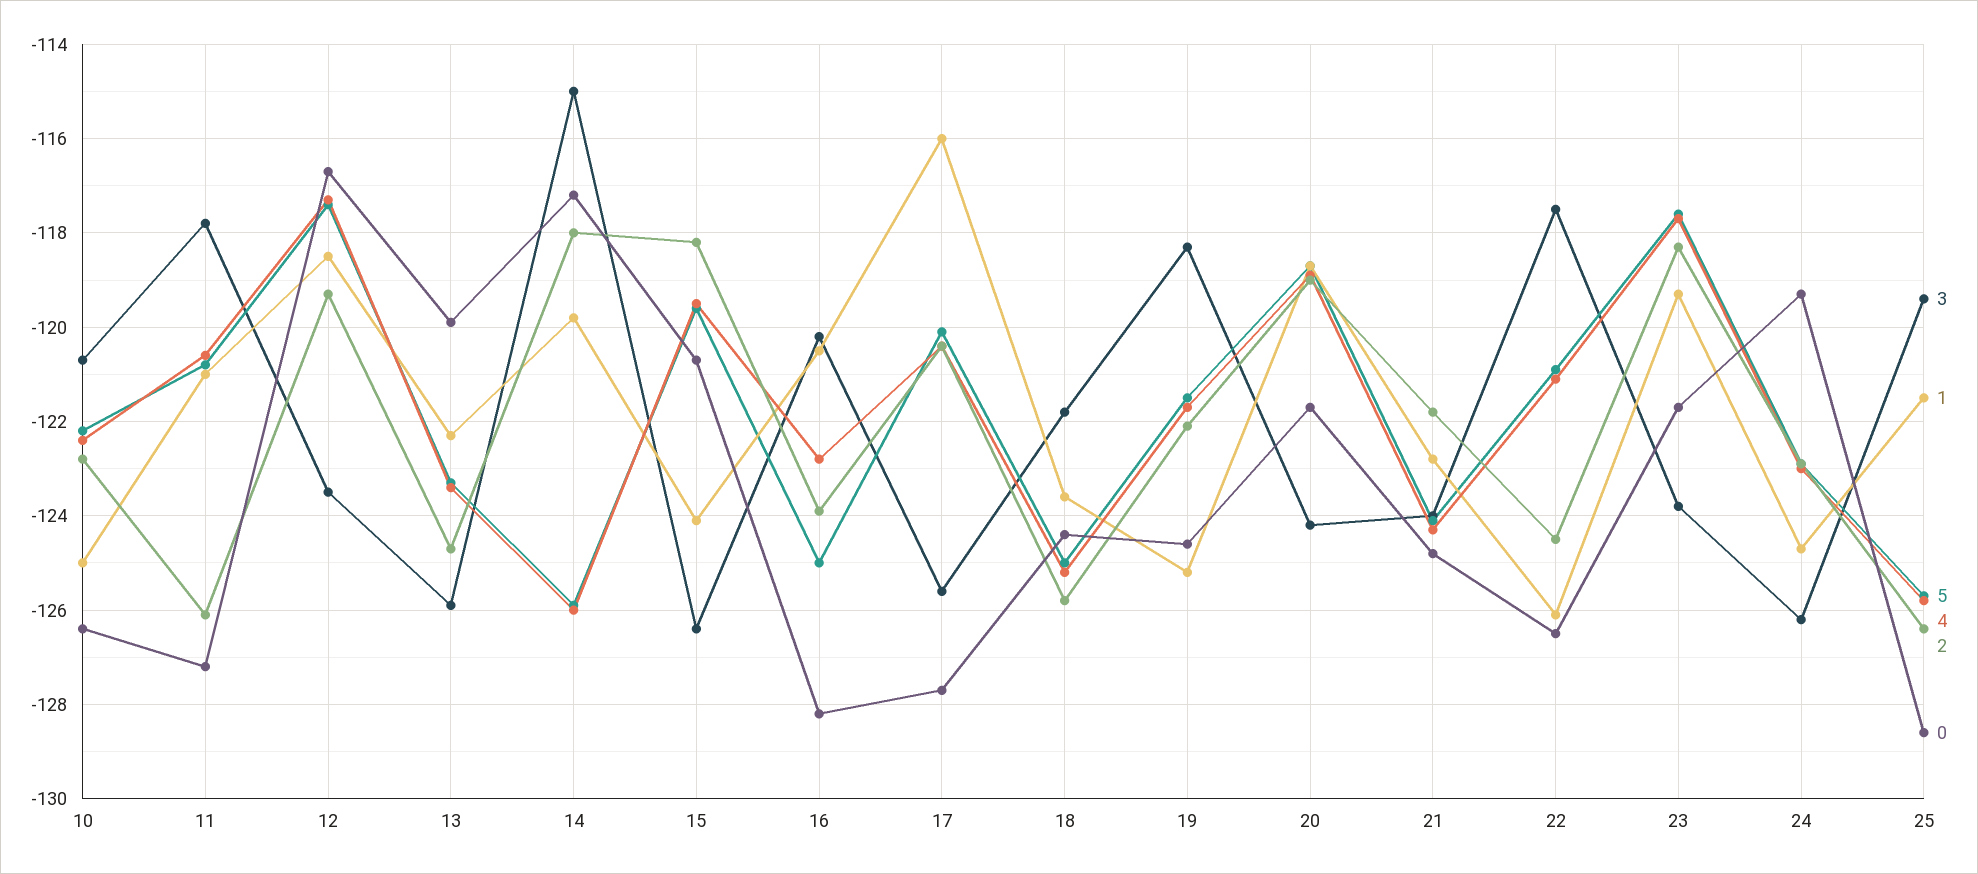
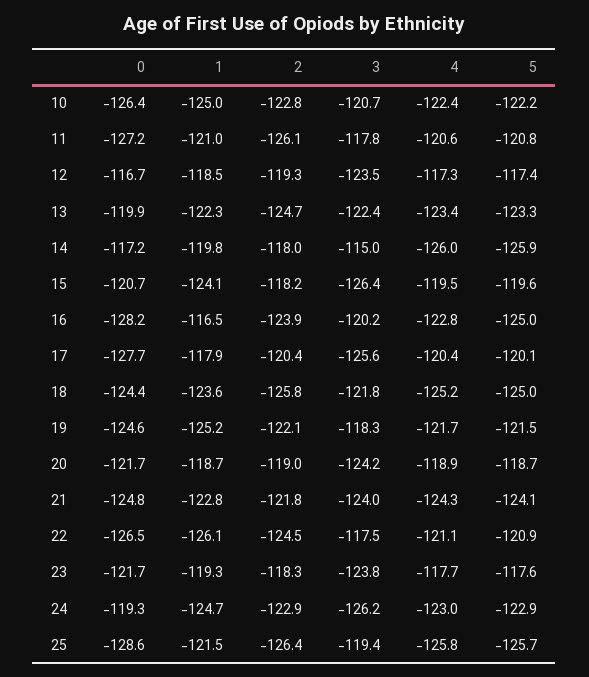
3, 13: -126 -> -122.4
1, 16: -120.5 -> -116.5
1, 17: -116 -> -117.9

